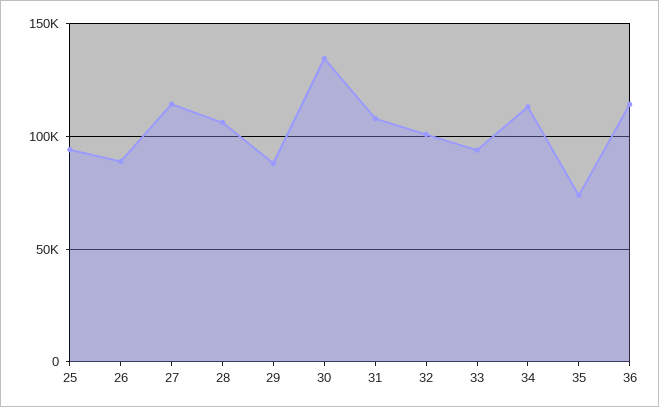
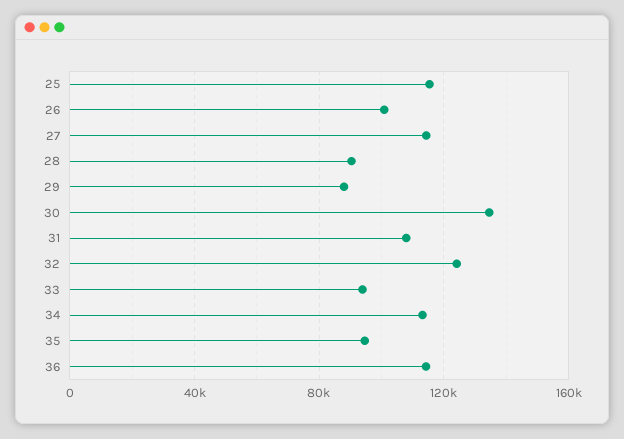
25: 95000 -> 115000
26: 90000 -> 100000
28: 105000 -> 90000
32: 100000 -> 125000
35: 75000 -> 95000

